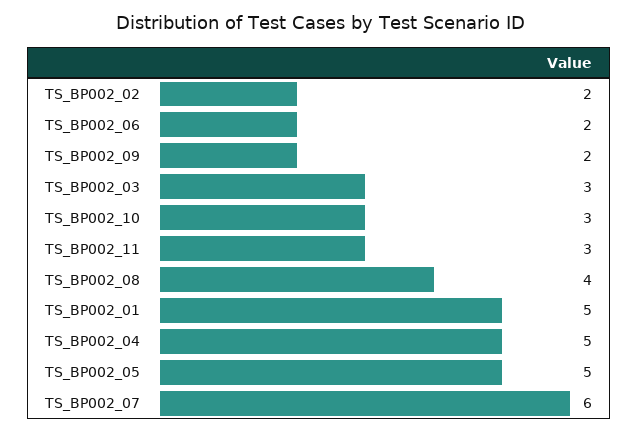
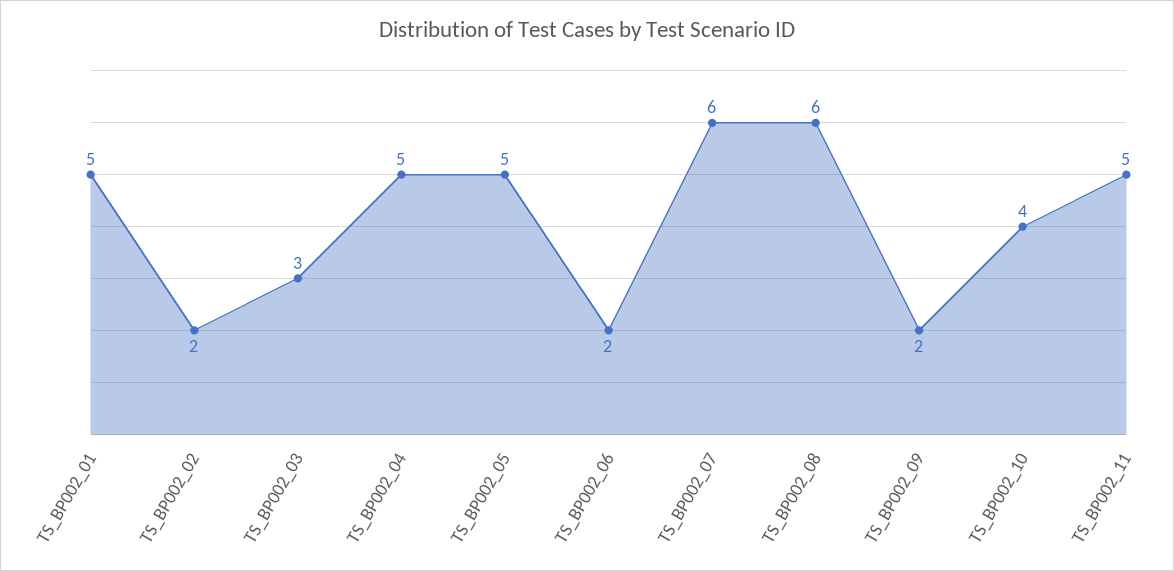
TS_BP002_10: 3 -> 4
TS_BP002_11: 3 -> 5
TS_BP002_08: 4 -> 6

